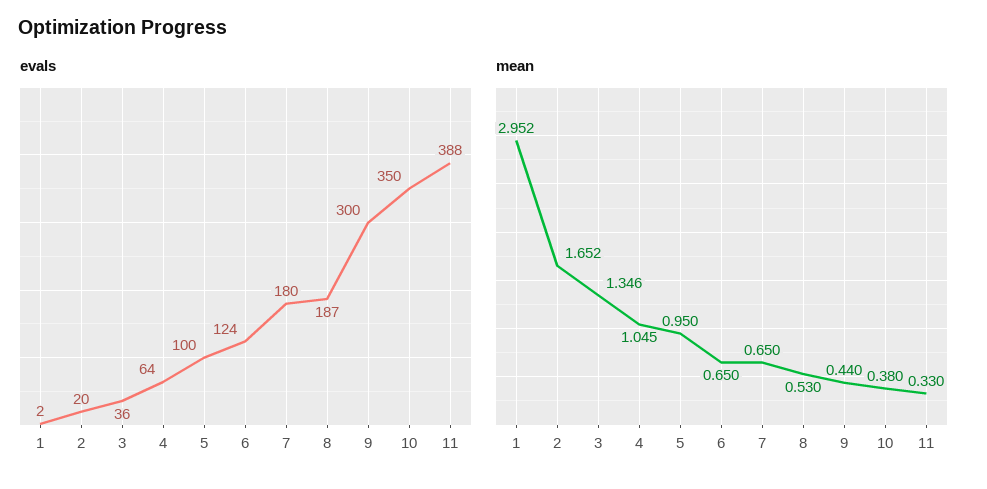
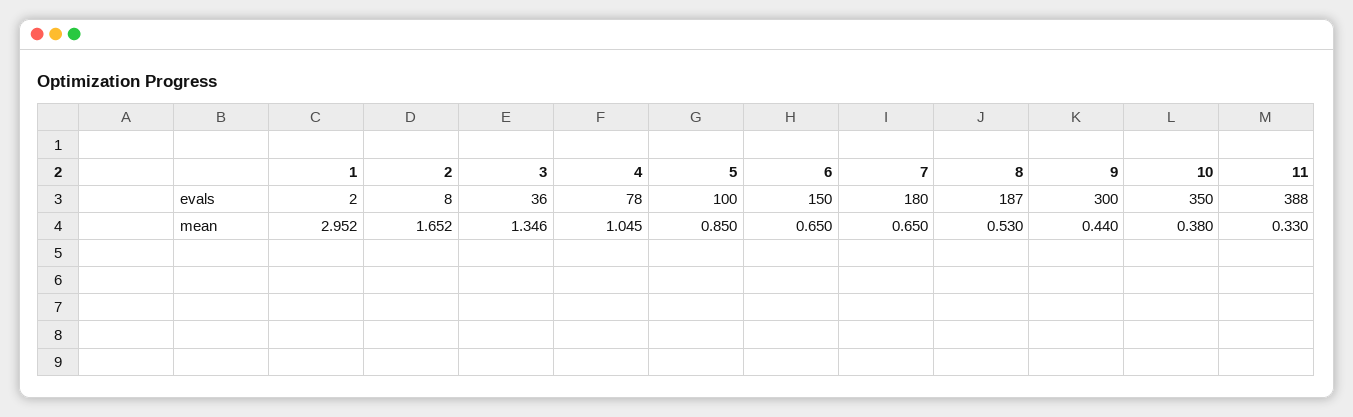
evals, 2: 20 -> 8
evals, 4: 64 -> 78
evals, 6: 124 -> 150
mean, 5: 0.95 -> 0.85

